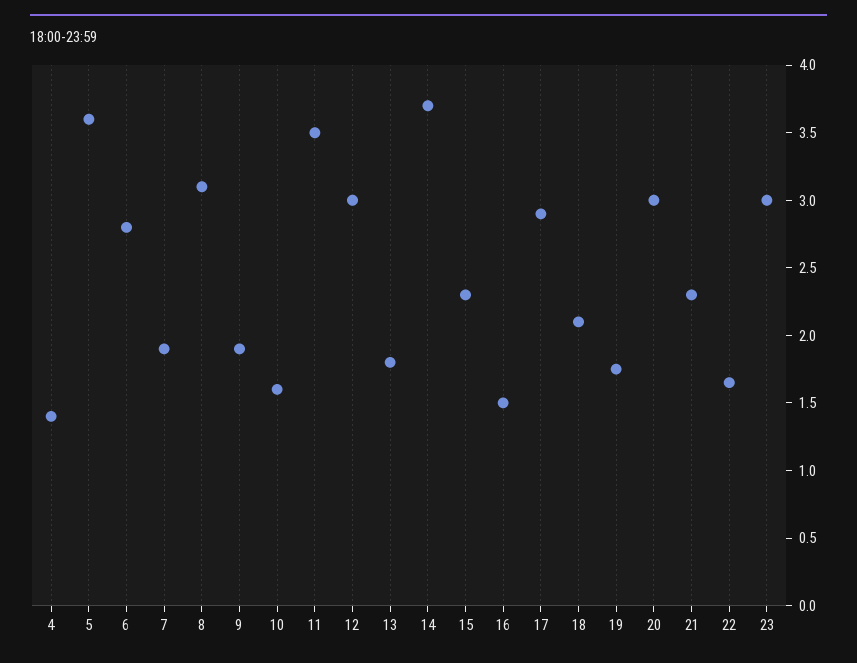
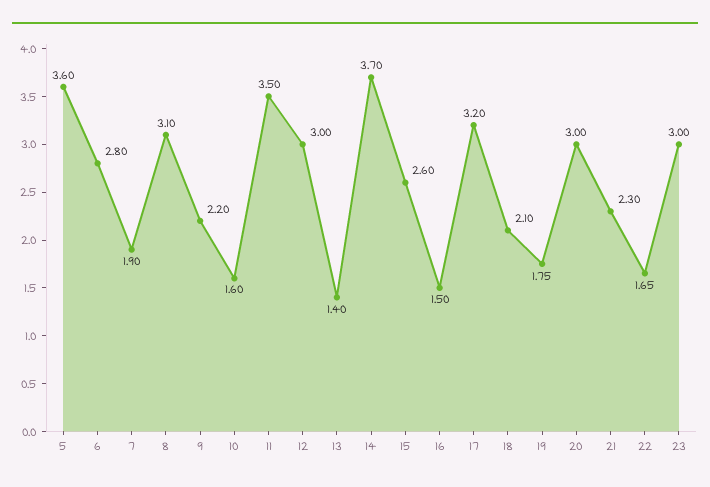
4: 1.4 -> none
9: 1.9 -> 2.2
13: 1.8 -> 1.4
15: 2.3 -> 2.6
17: 2.9 -> 3.2

